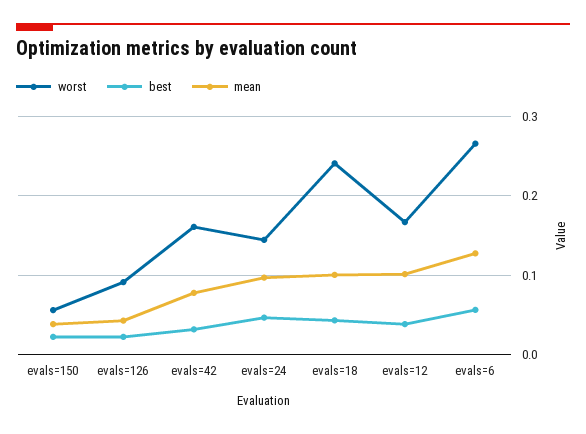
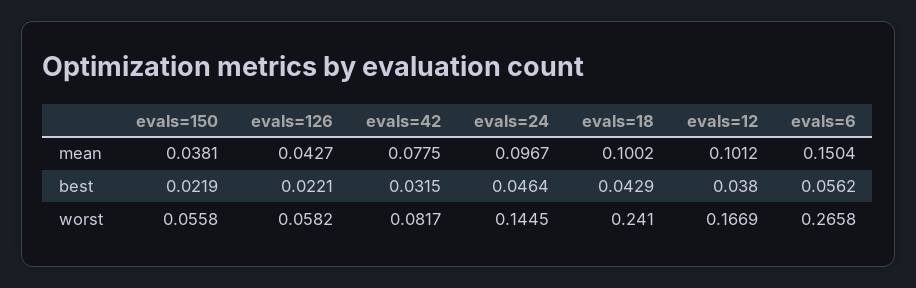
worst, evals=126: 0.09 -> 0.0582
worst, evals=42: 0.16 -> 0.0817
mean, evals=6: 0.13 -> 0.1504

